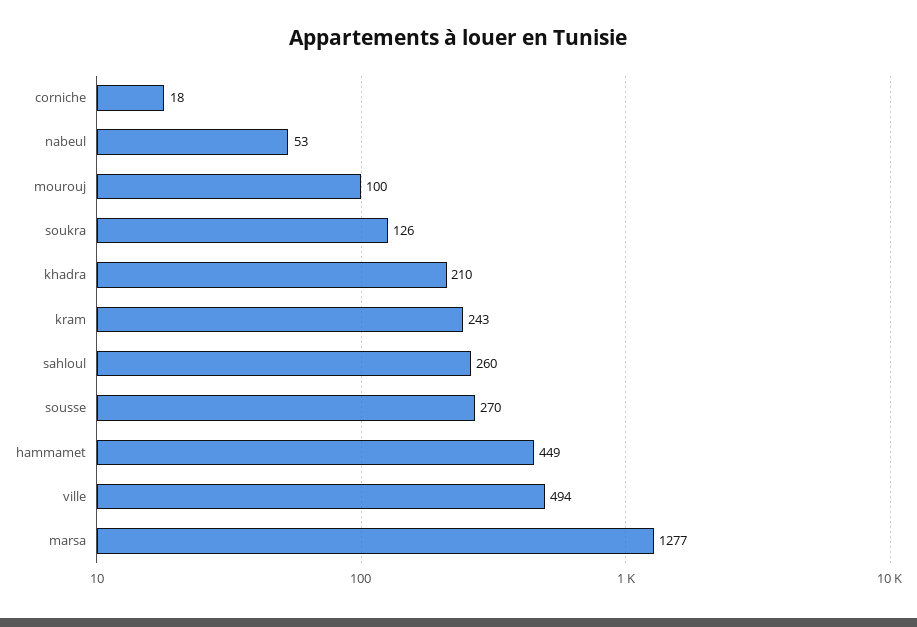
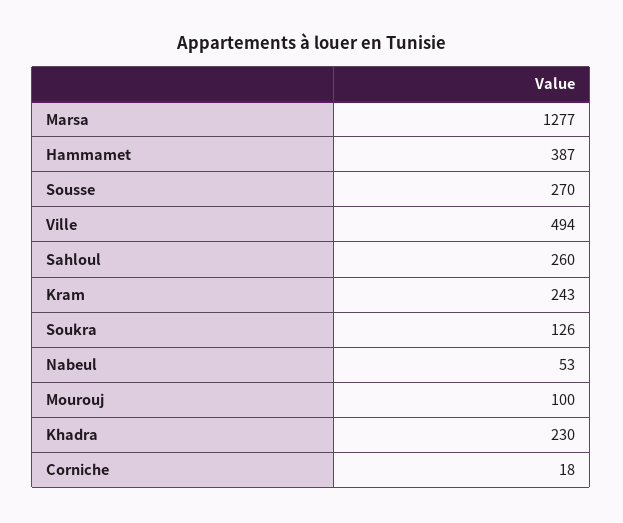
khadra: 210 -> 230
hammamet: 449 -> 387

